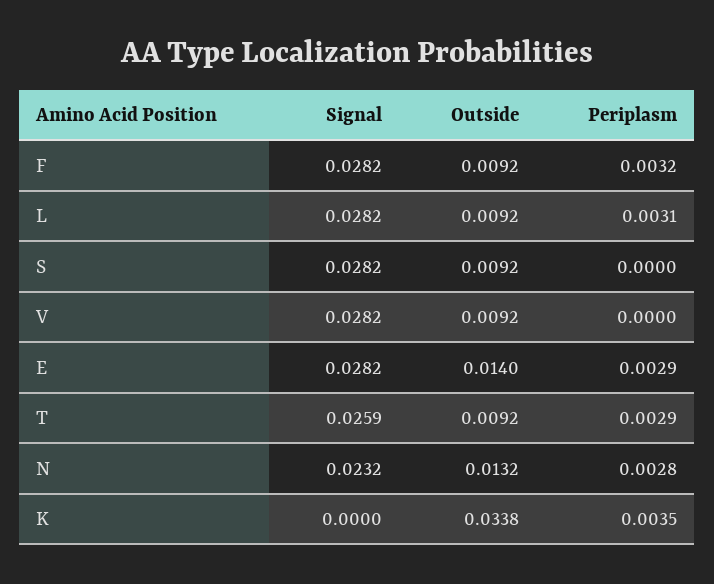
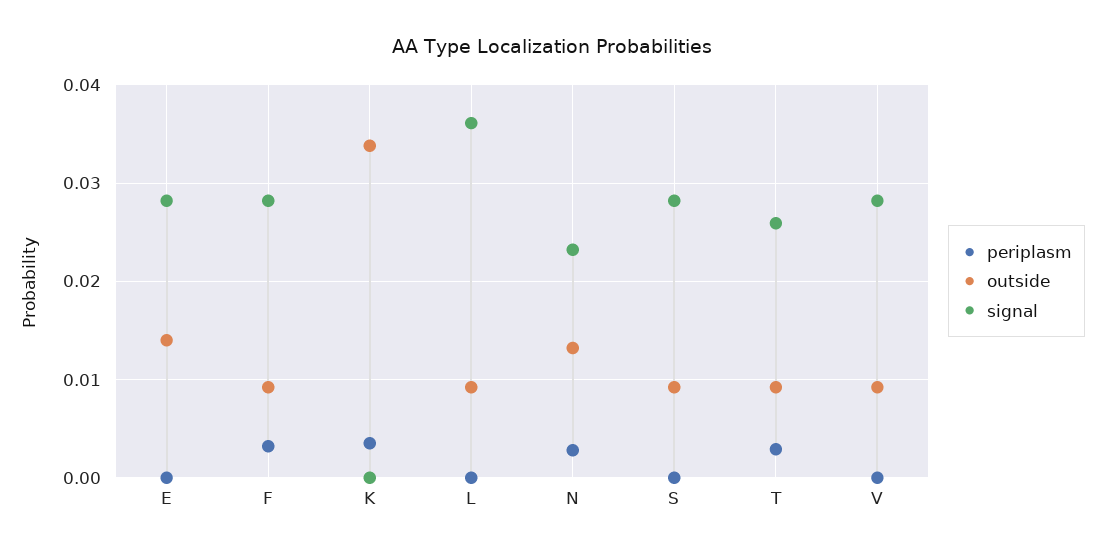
Signal, L: 0.0282 -> 0.036
Periplasm, L: 0.0031 -> 0
Periplasm, E: 0.0029 -> 0

